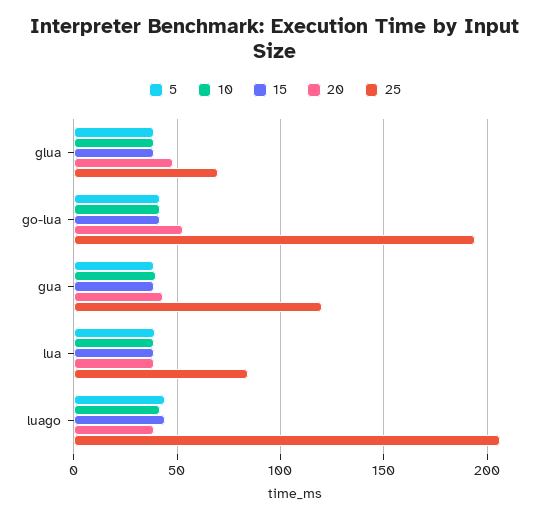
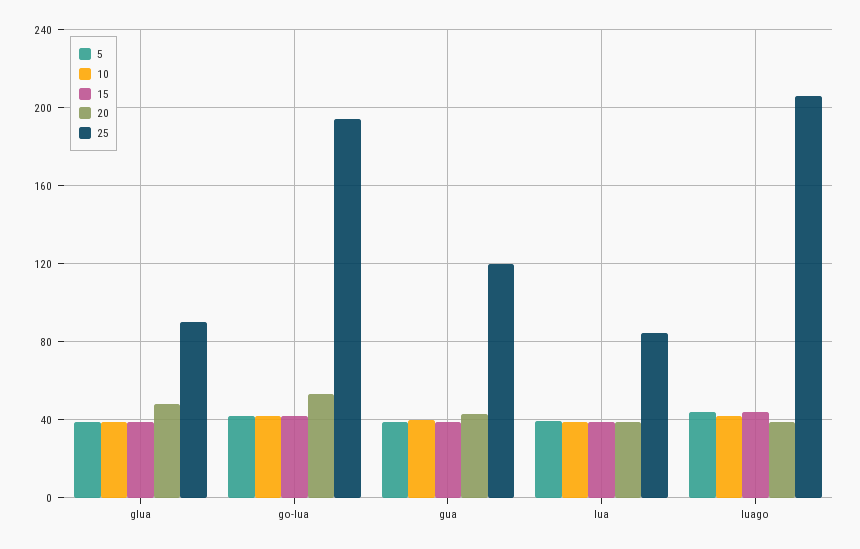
25, glua: 70 -> 90

